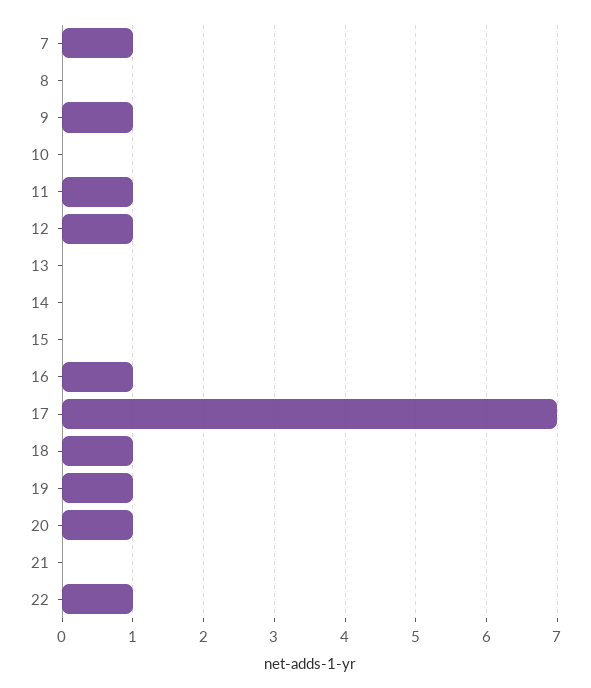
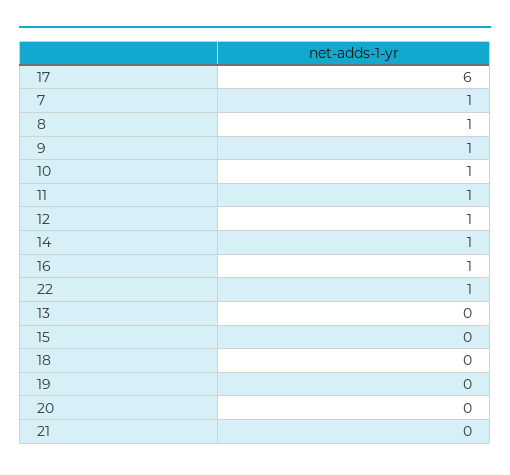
8: 0 -> 1
10: 0 -> 1
14: 0 -> 1
17: 7 -> 6
18: 1 -> 0
19: 1 -> 0
20: 1 -> 0

